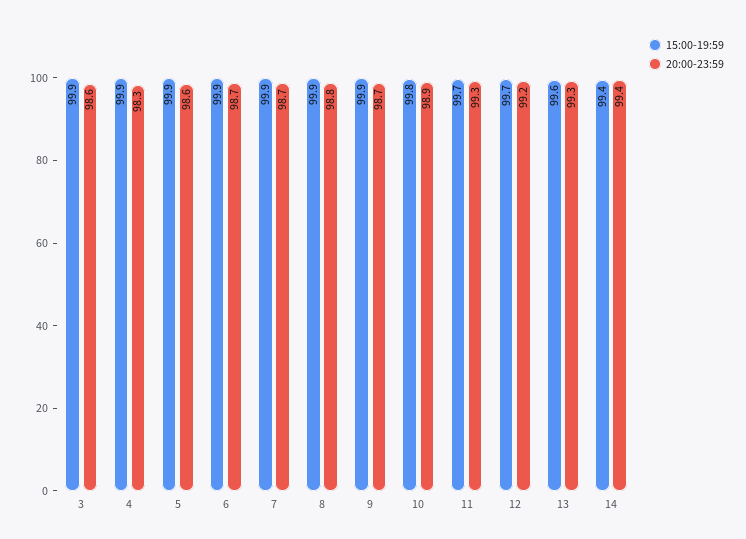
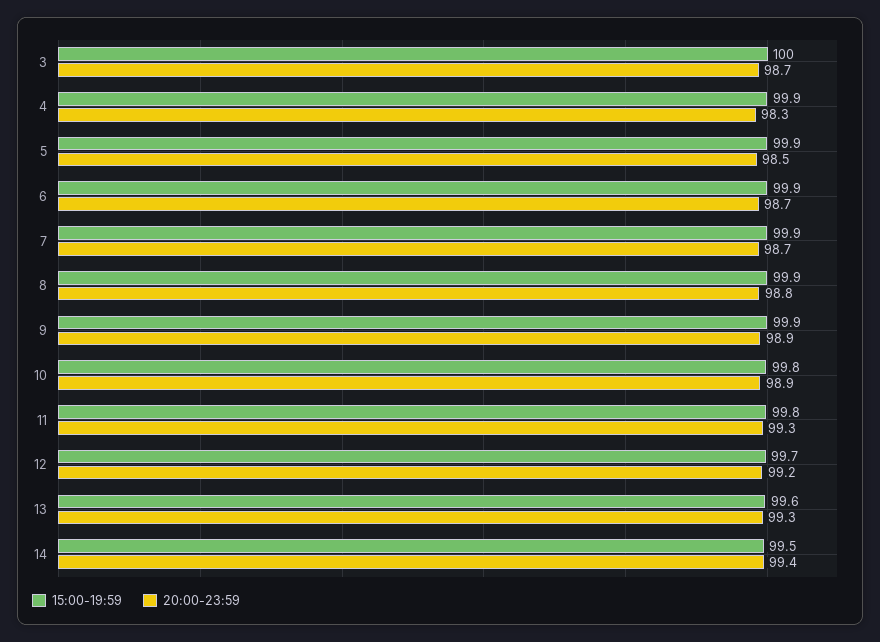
15:00-19:59, 3: 99.9 -> 100
20:00-23:59, 3: 98.6 -> 98.7
20:00-23:59, 5: 98.6 -> 98.5
20:00-23:59, 9: 98.7 -> 98.9
15:00-19:59, 11: 99.7 -> 99.8
15:00-19:59, 14: 99.4 -> 99.5

